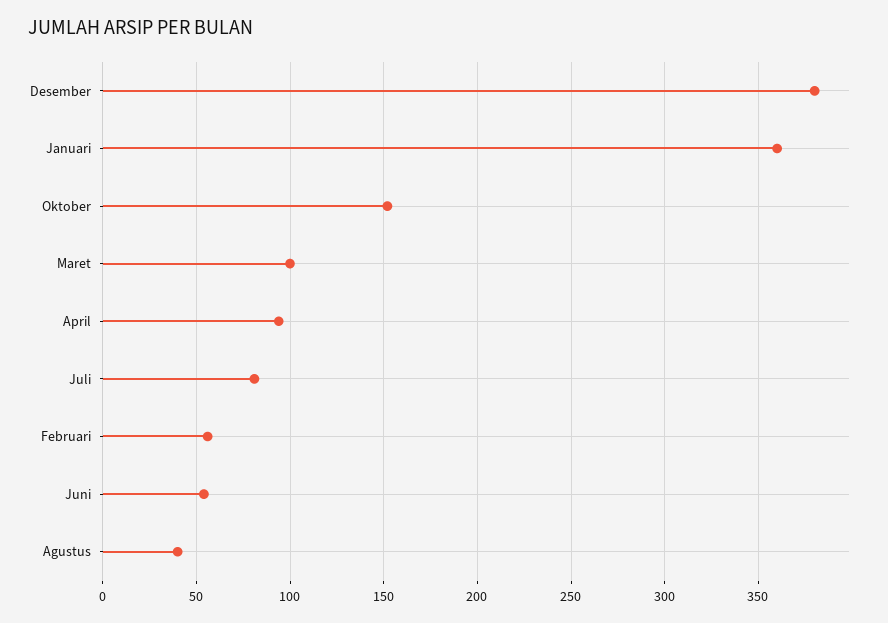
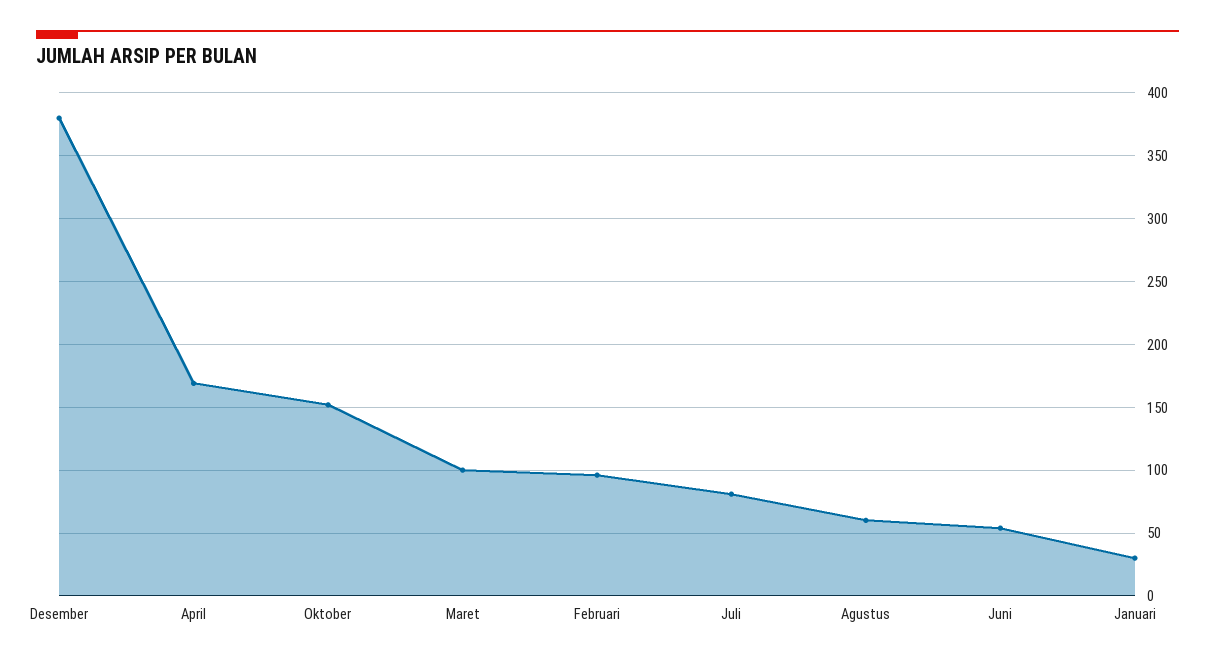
Januari: 360 -> 30
April: 95 -> 170
Februari: 55 -> 95
Agustus: 40 -> 60

